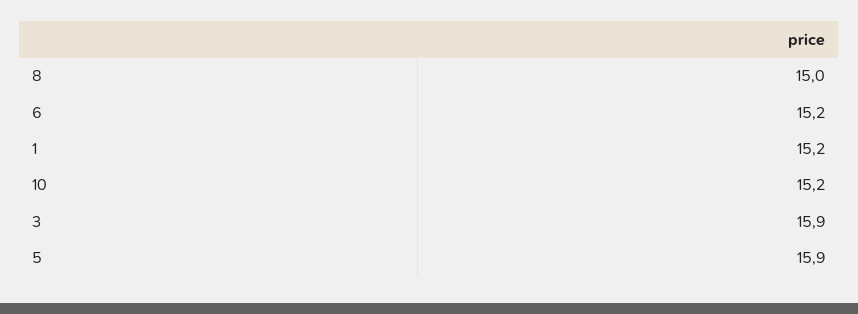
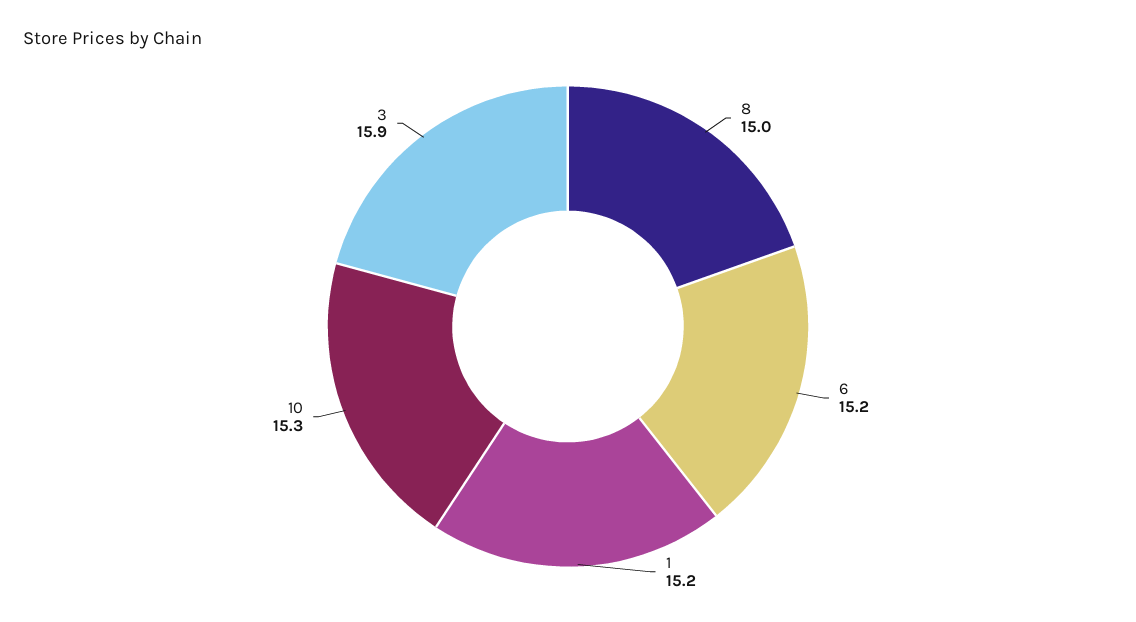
10: 15.2 -> 15.3
5: 15.9 -> none

